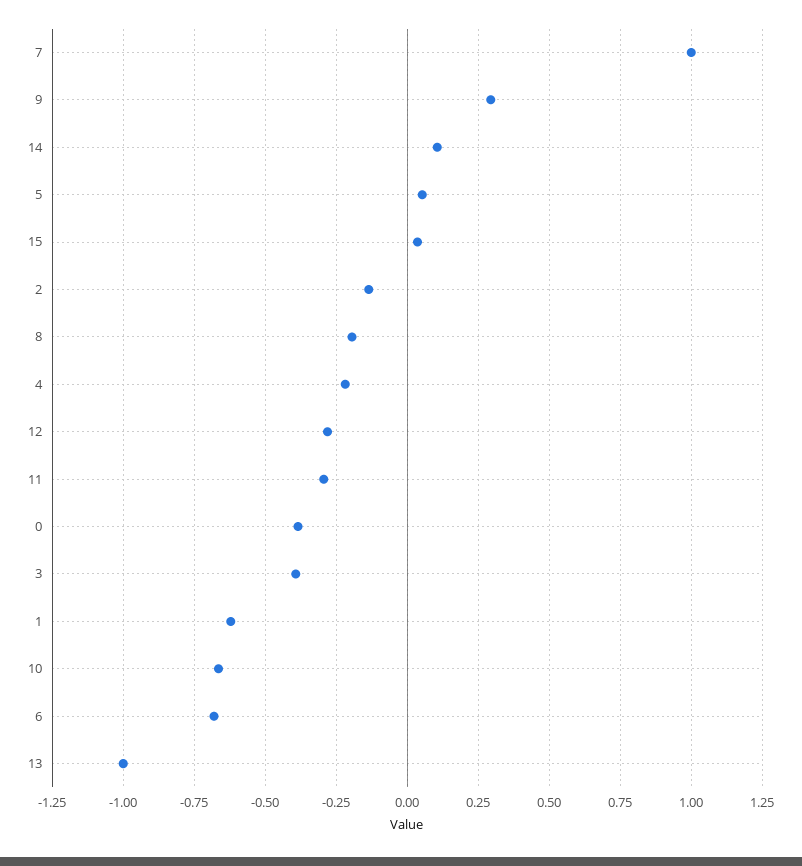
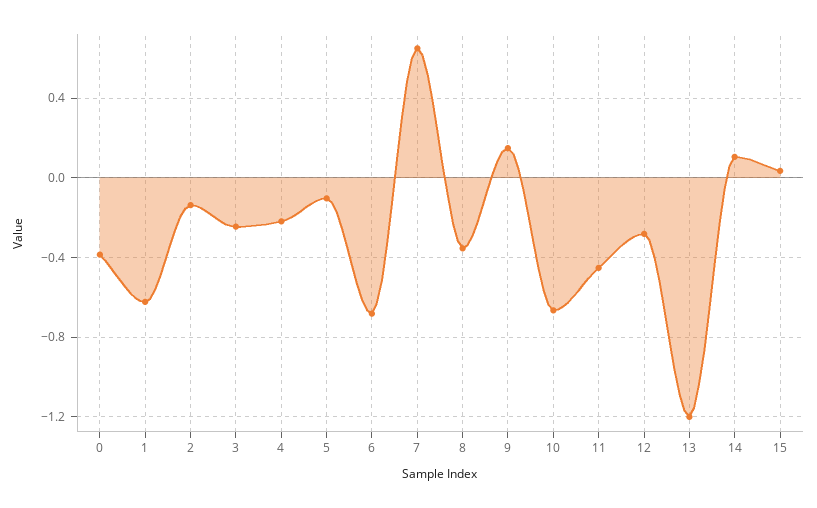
7: 1 -> 0.65
9: 0.3 -> 0.15
5: 0.05 -> -0.1
8: -0.2 -> -0.35
11: -0.3 -> -0.45
3: -0.4 -> -0.25
13: -1 -> -1.2

